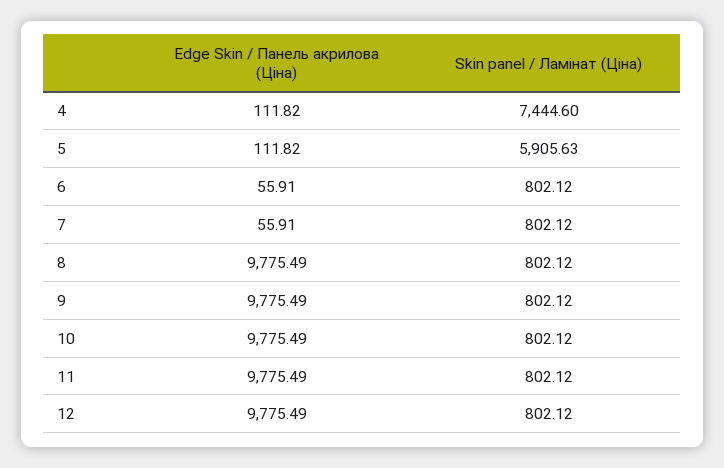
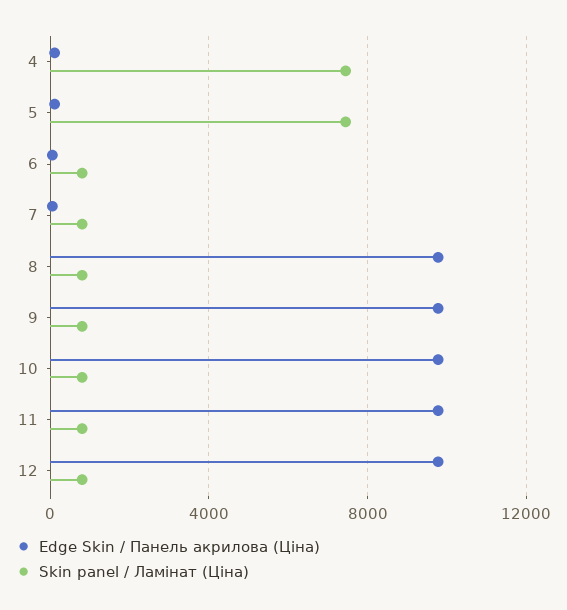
Skin panel / Ламінат (Ціна), 5: 5905.63 -> 7500

